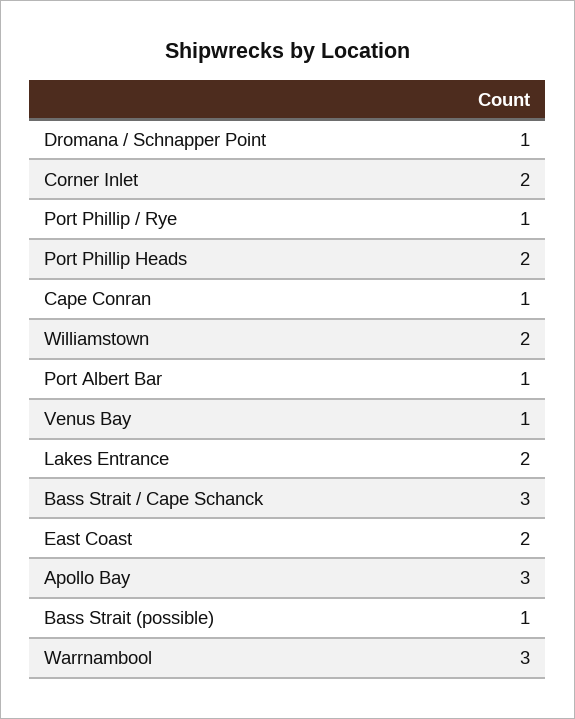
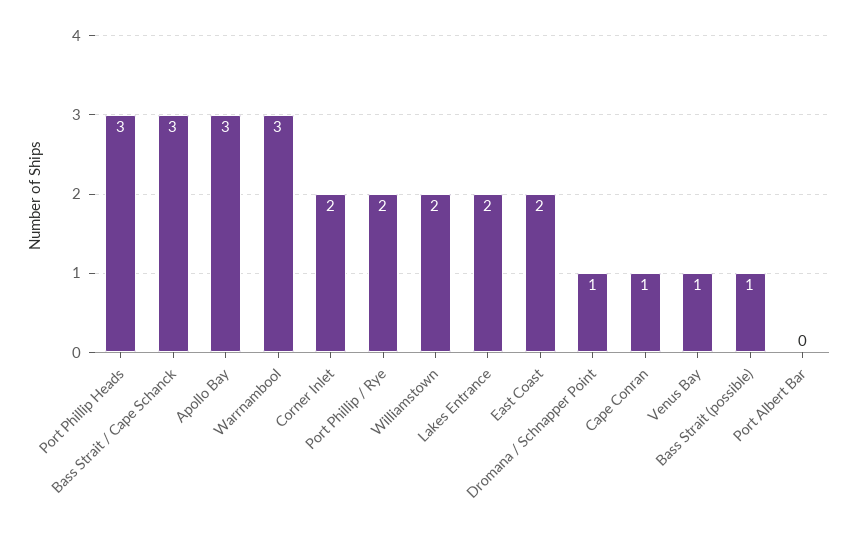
Port Phillip / Rye: 1 -> 2
Port Phillip Heads: 2 -> 3
Port Albert Bar: 1 -> 0

